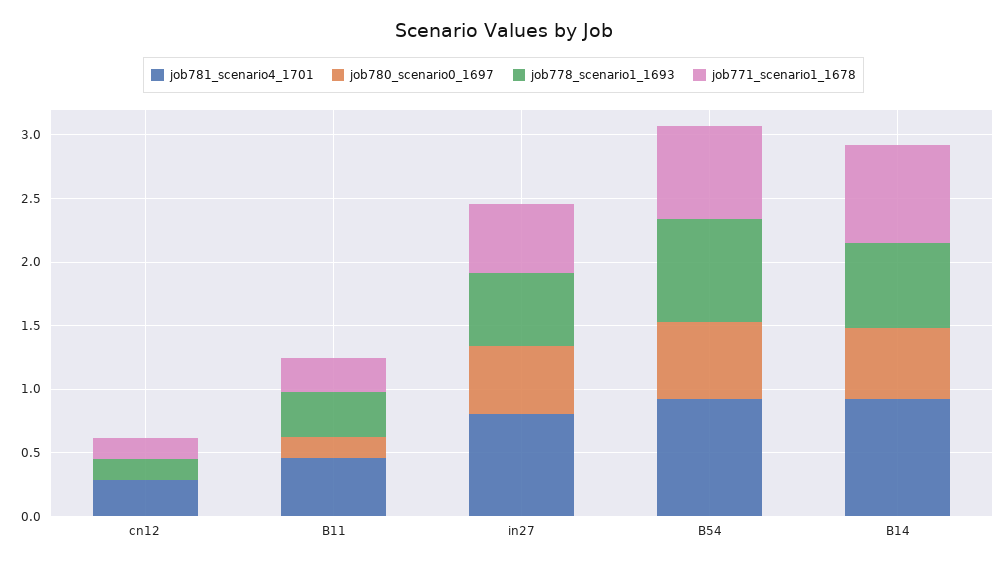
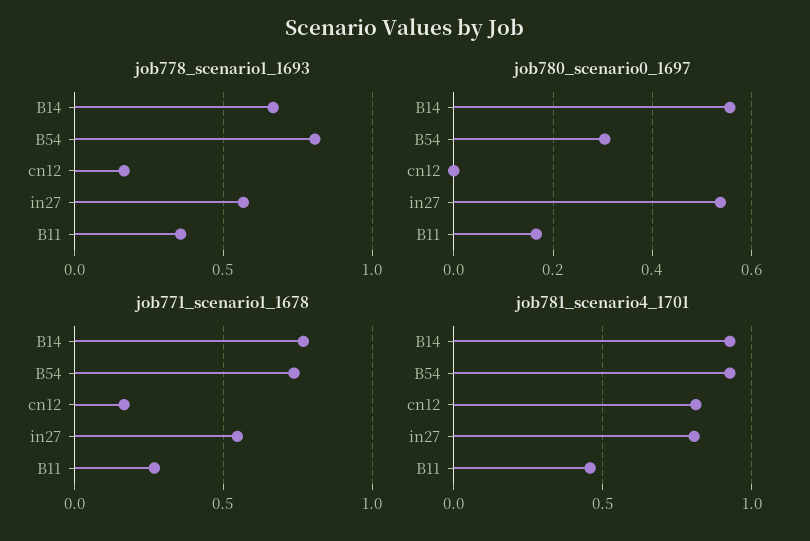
job781_scenario4_1701, cn12: 0.3 -> 0.8
job780_scenario0_1697, B54: 0.6 -> 0.3

